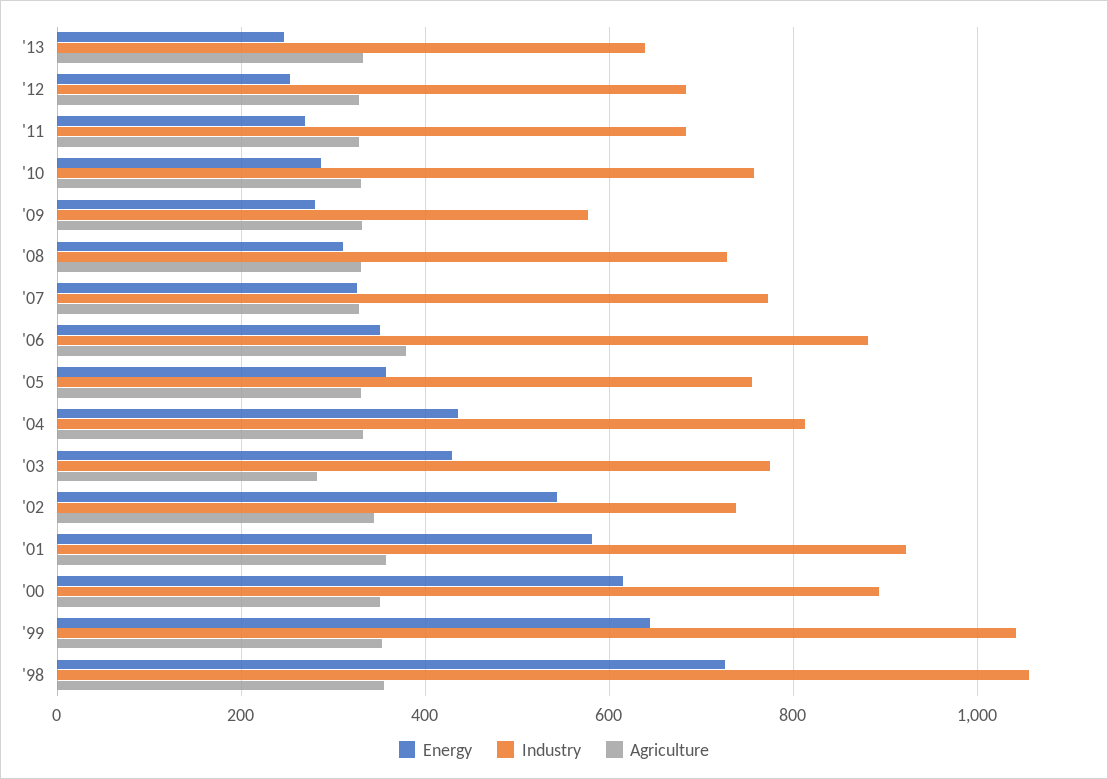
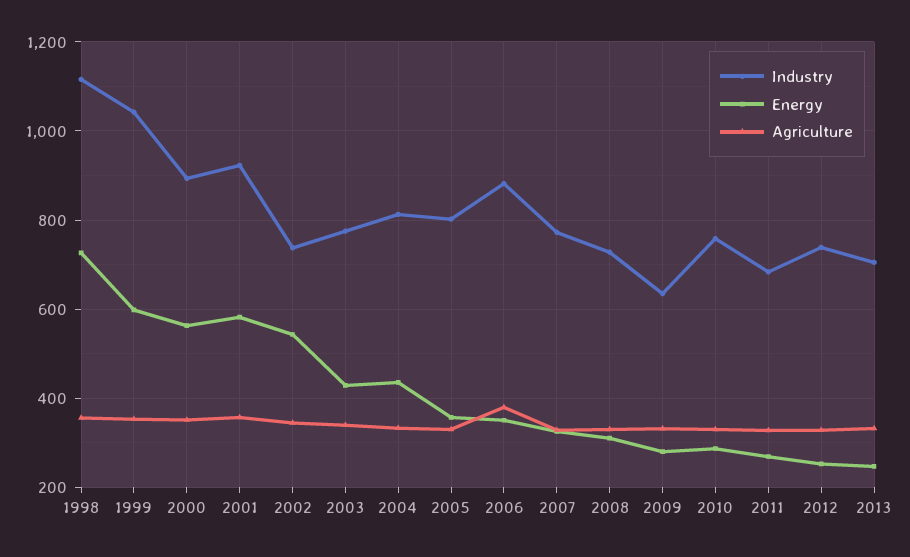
Industry, '13: 640 -> 700
Industry, '12: 680 -> 740
Industry, '09: 580 -> 640
Industry, '05: 760 -> 800
Agriculture, '03: 280 -> 340
Energy, '00: 620 -> 560
Energy, '99: 640 -> 600
Industry, '98: 1060 -> 1120

